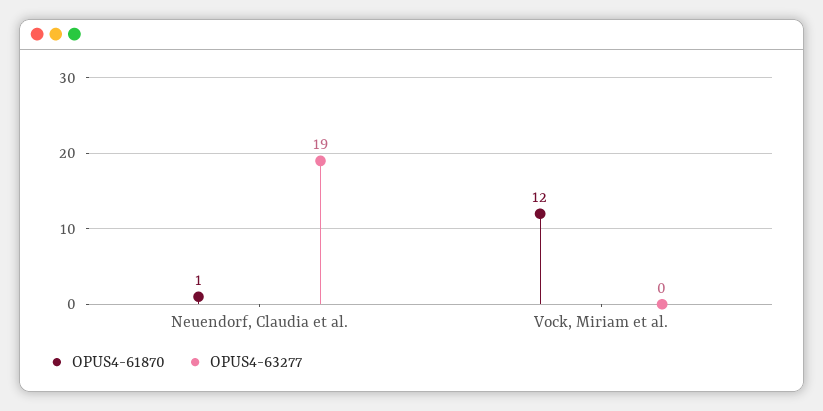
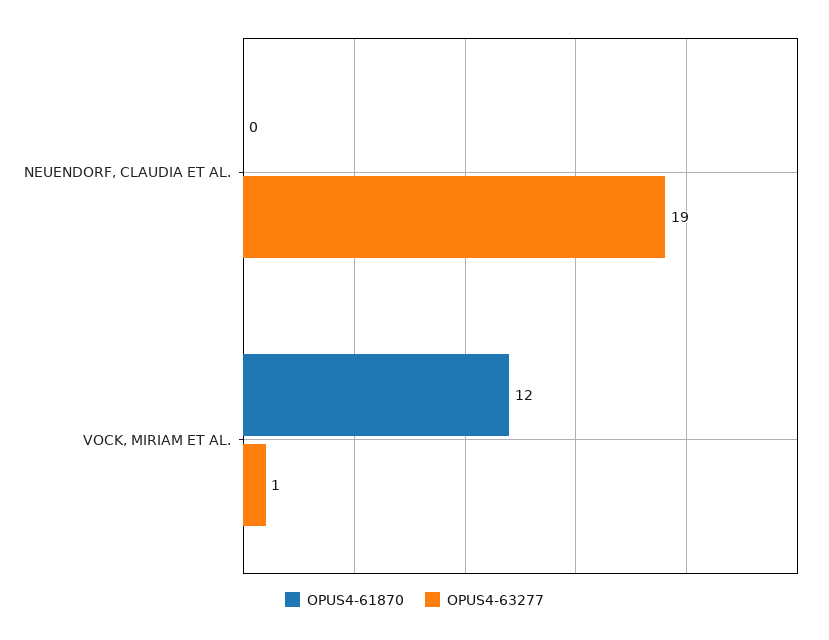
OPUS4-61870, Neuendorf, Claudia et al.: 1 -> 0
OPUS4-63277, Vock, Miriam et al.: 0 -> 1

